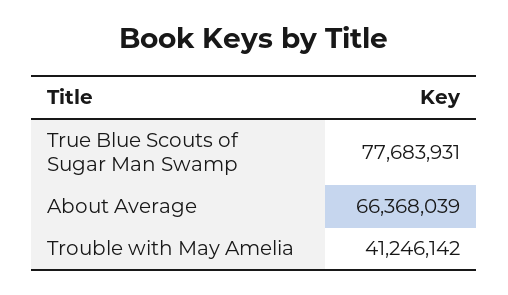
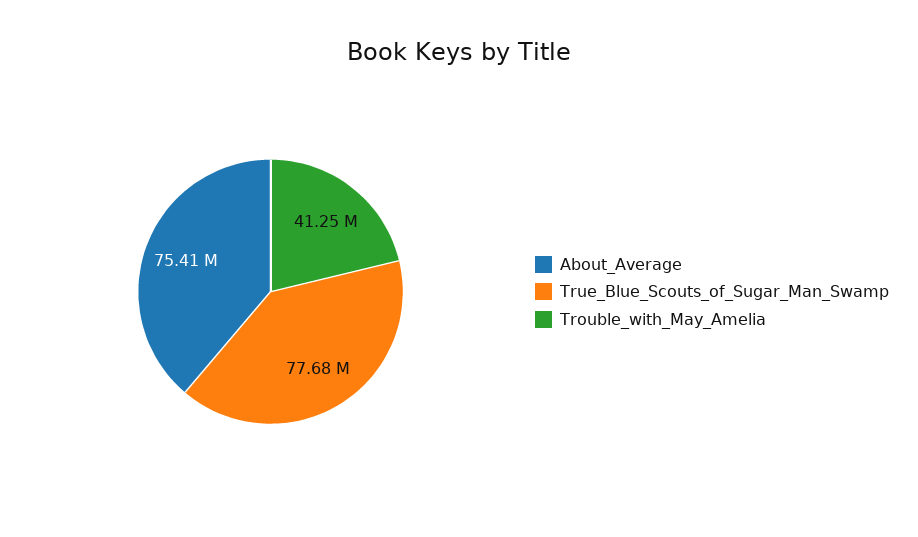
About Average: 66368039 -> 75410000

